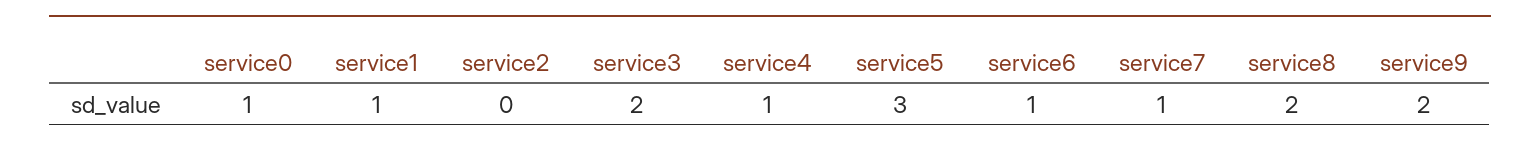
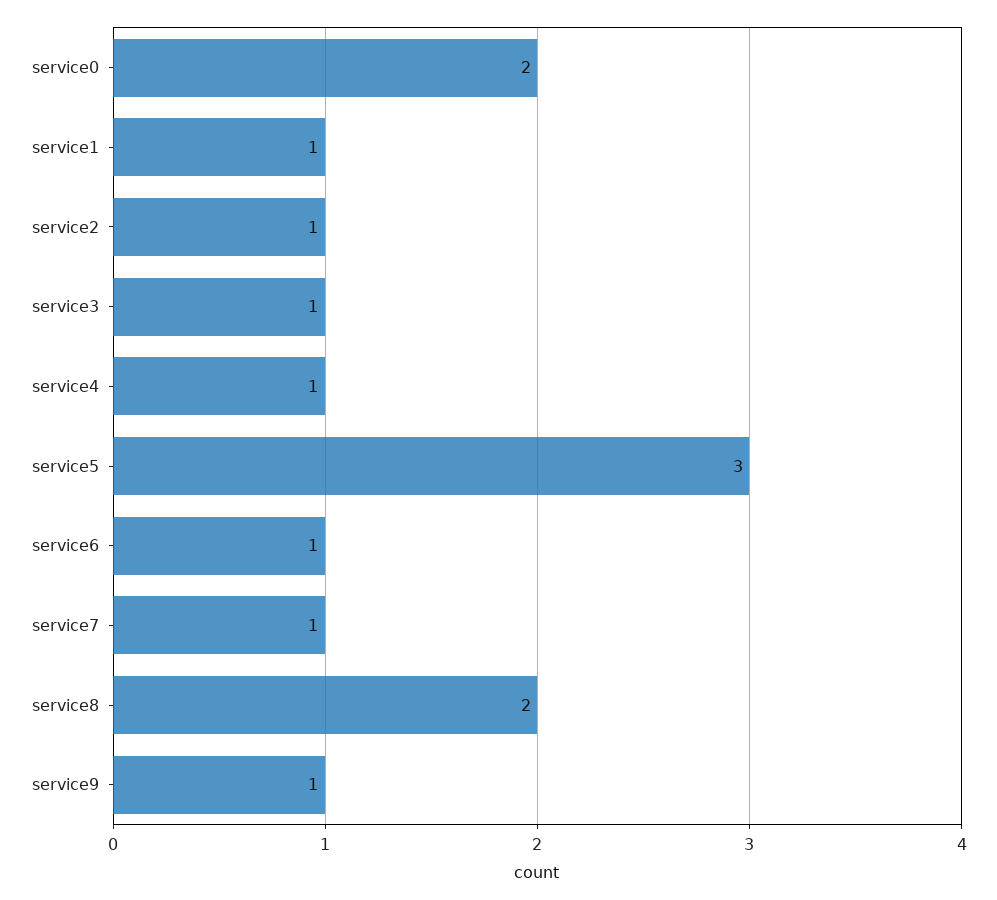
service0: 1 -> 2
service2: 0 -> 1
service3: 2 -> 1
service9: 2 -> 1

